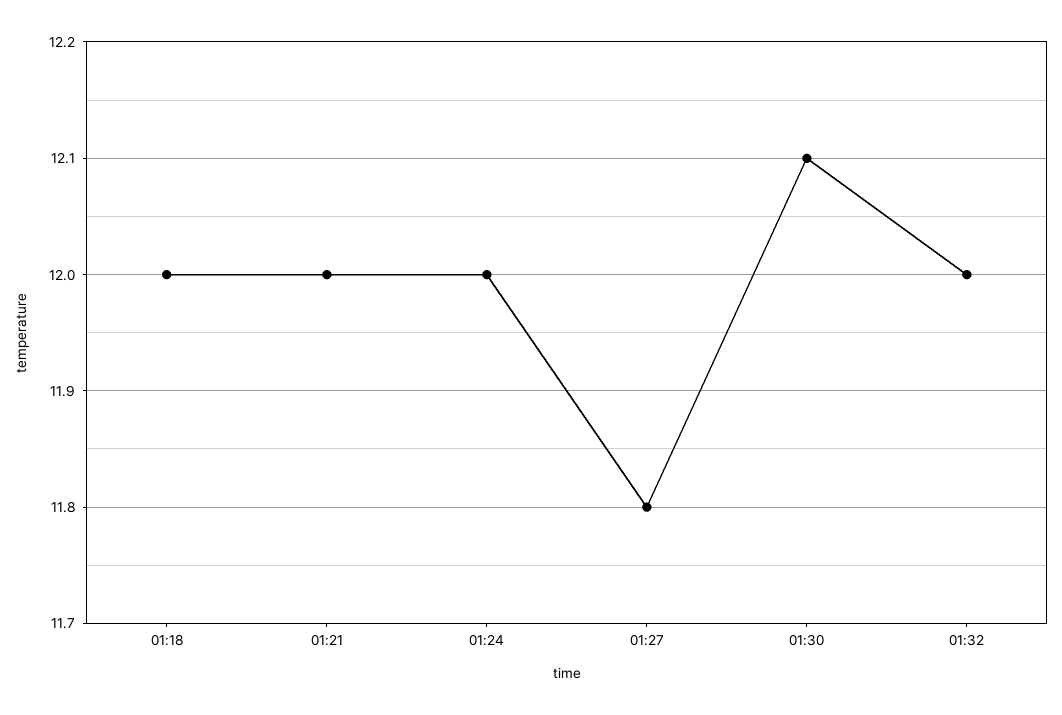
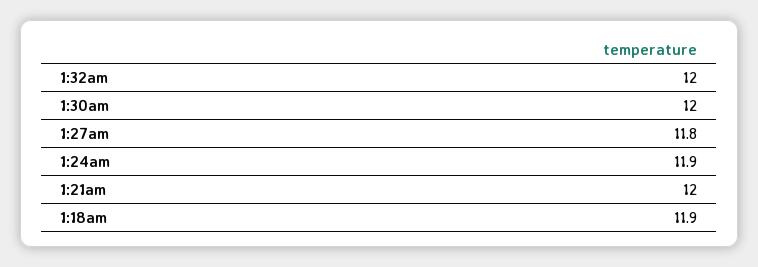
01:18: 12 -> 11.9
01:24: 12 -> 11.9
01:30: 12.1 -> 12

